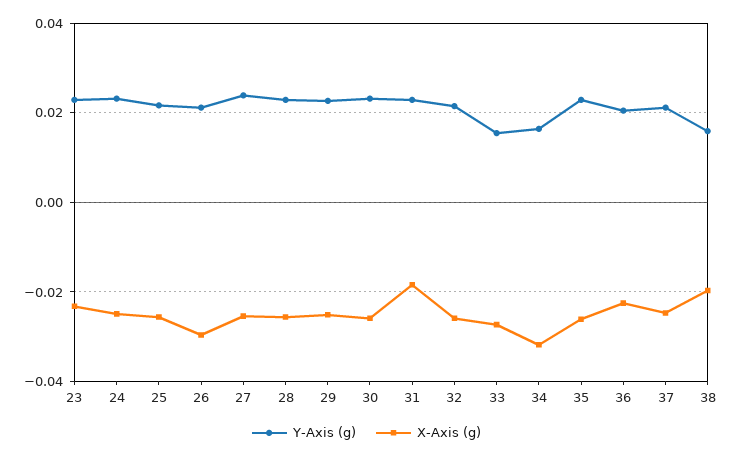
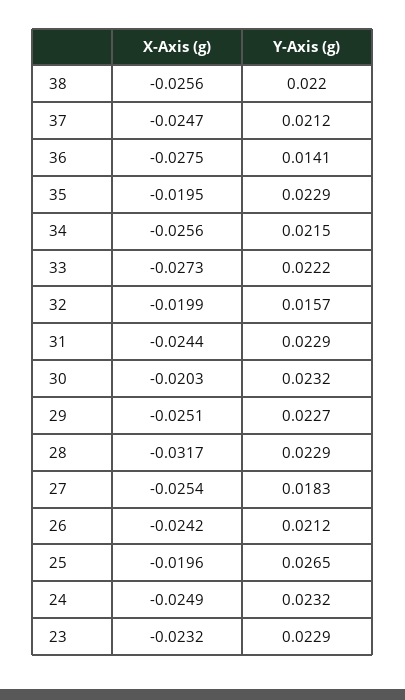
Y-Axis (g), 25: 0.022 -> 0.0265
X-Axis (g), 25: -0.026 -> -0.0196
X-Axis (g), 26: -0.03 -> -0.0242
Y-Axis (g), 27: 0.024 -> 0.0183
X-Axis (g), 28: -0.026 -> -0.0317
X-Axis (g), 30: -0.026 -> -0.0203
X-Axis (g), 31: -0.018 -> -0.0244
Y-Axis (g), 32: 0.022 -> 0.0157
X-Axis (g), 32: -0.026 -> -0.0199
Y-Axis (g), 33: 0.016 -> 0.0222
Y-Axis (g), 34: 0.016 -> 0.0215
X-Axis (g), 34: -0.032 -> -0.0256
X-Axis (g), 35: -0.026 -> -0.0195
Y-Axis (g), 36: 0.02 -> 0.0141
X-Axis (g), 36: -0.022 -> -0.0275
Y-Axis (g), 38: 0.016 -> 0.022
X-Axis (g), 38: -0.02 -> -0.0256

